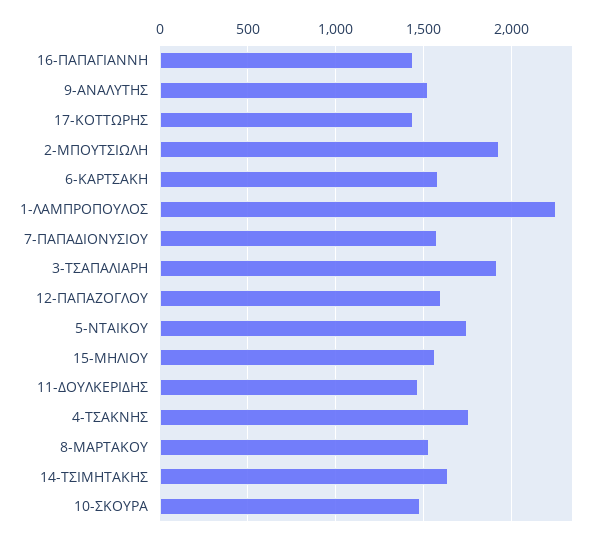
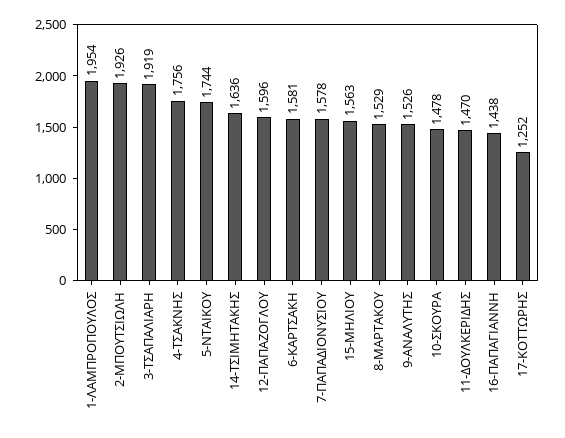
17-ΚΟΤΤΩΡΗΣ: 1450 -> 1252
1-ΛΑΜΠΡΟΠΟΥΛΟΣ: 2250 -> 1954

